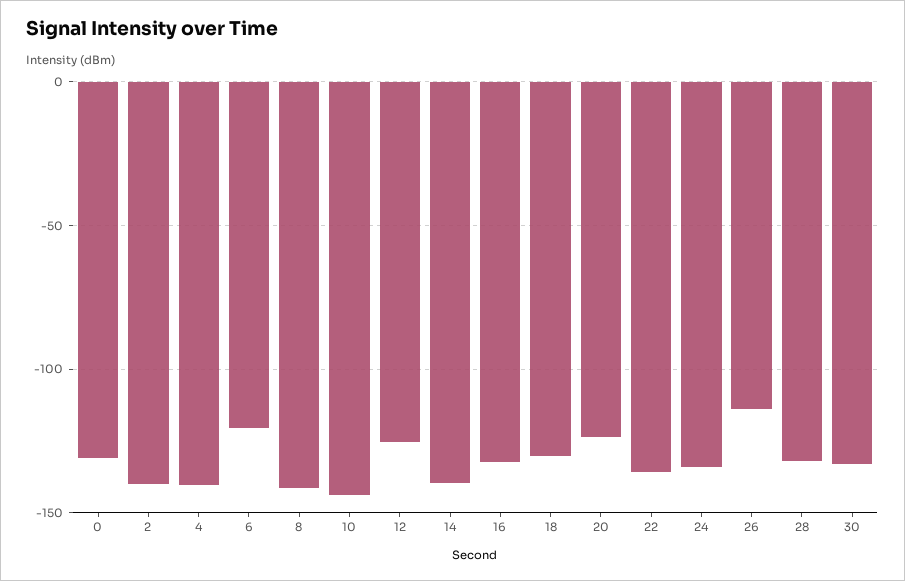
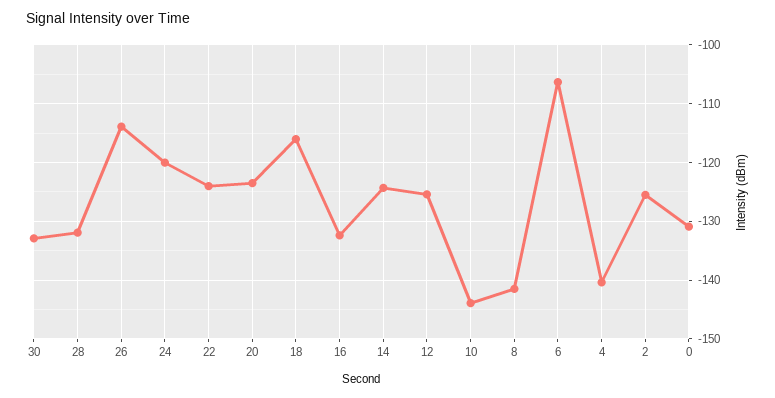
2: -140 -> -126
6: -120 -> -106
14: -140 -> -124
18: -130 -> -116
22: -135 -> -124
24: -135 -> -120

